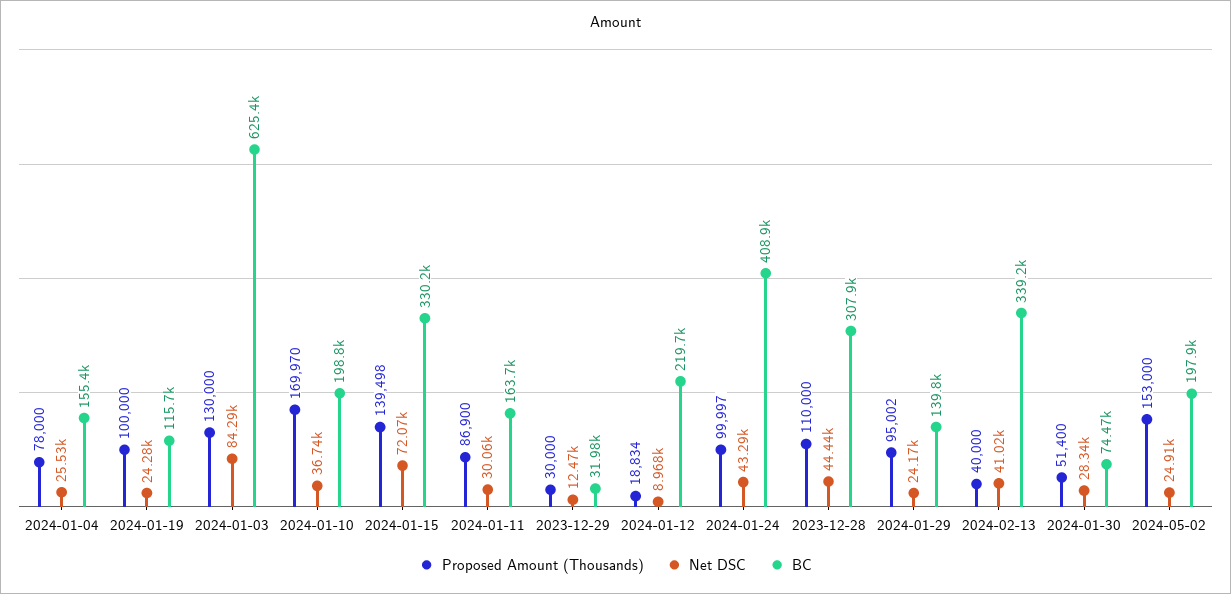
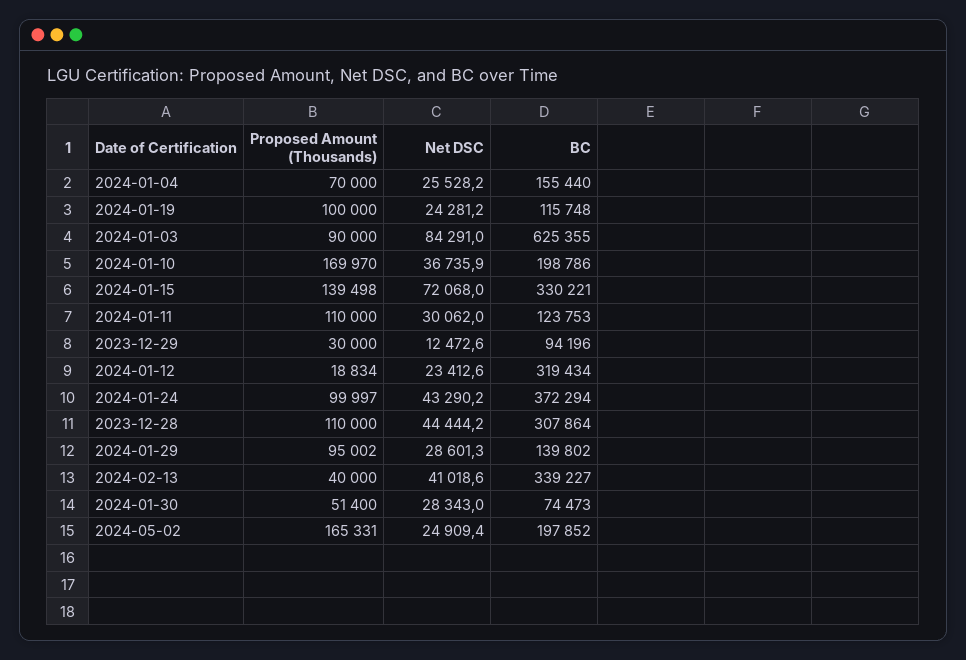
Proposed Amount (Thousands), 2024-01-04: 78000 -> 70000
Proposed Amount (Thousands), 2024-01-03: 130000 -> 90000
Proposed Amount (Thousands), 2024-01-11: 86900 -> 110000
BC, 2024-01-11: 163700 -> 123753
BC, 2023-12-29: 31980 -> 94196
Net DSC, 2024-01-12: 8968 -> 23412.6
BC, 2024-01-12: 219700 -> 319434
BC, 2024-01-24: 408900 -> 372294
Net DSC, 2024-01-29: 24170 -> 28601.3
Proposed Amount (Thousands), 2024-05-02: 153000 -> 165331

